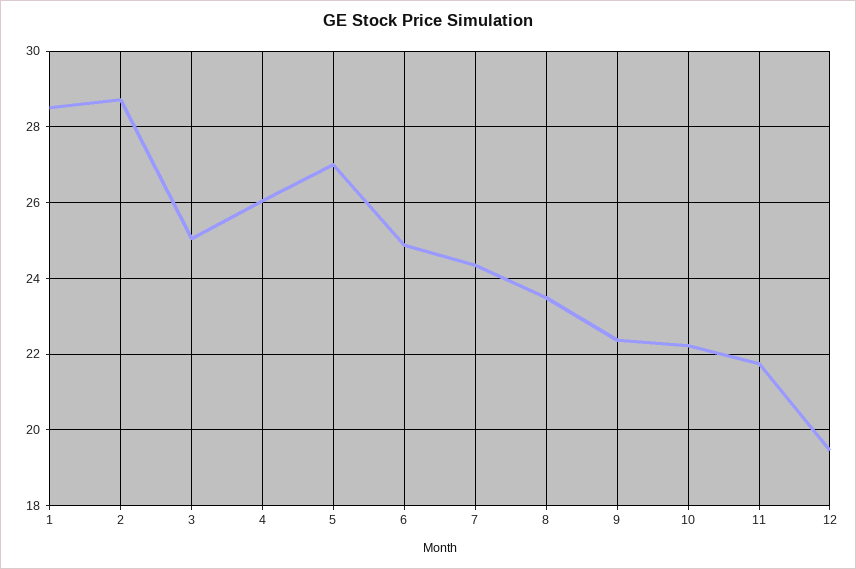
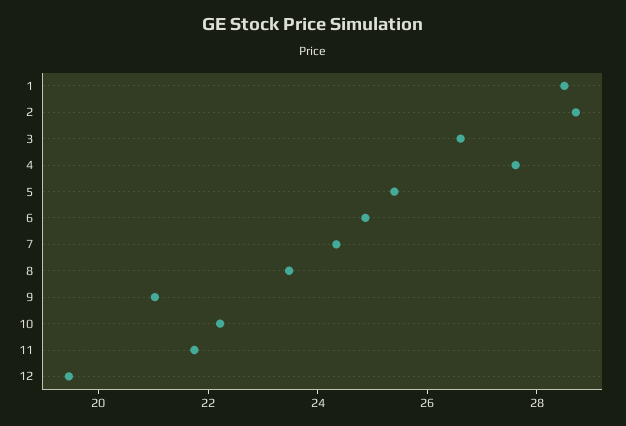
3: 25 -> 26.5
4: 26 -> 27.5
5: 27 -> 25.5
9: 22.4 -> 21

